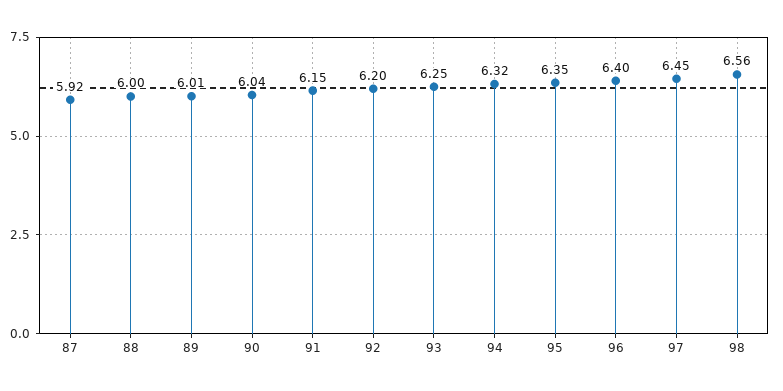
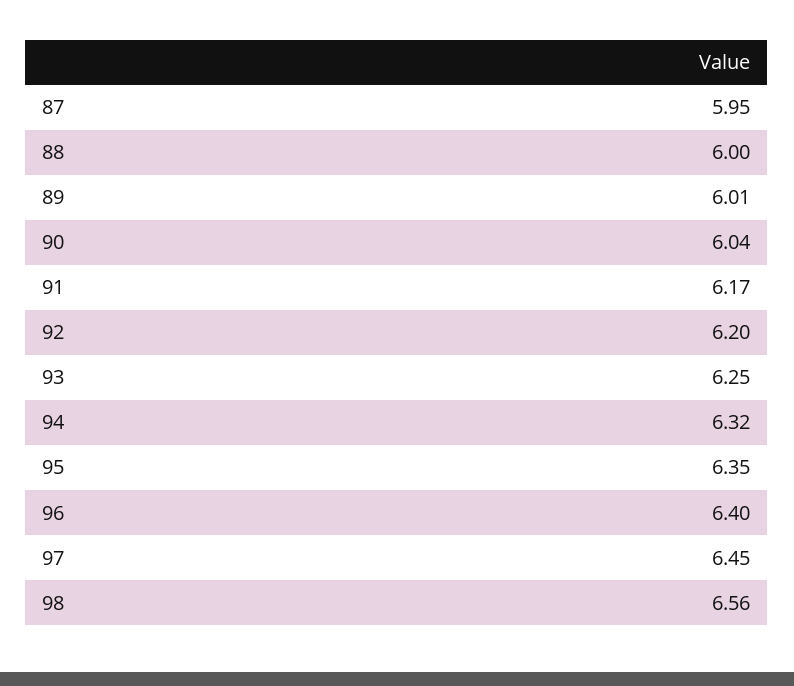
87: 5.92 -> 5.95
91: 6.15 -> 6.17

